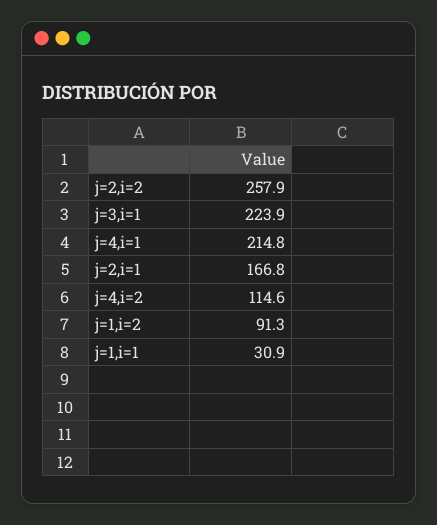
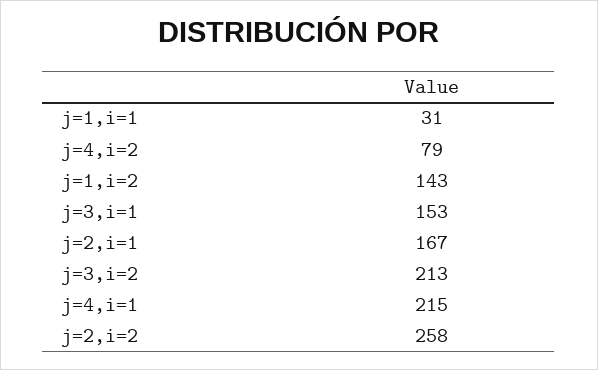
j=3,i=1: 223.9 -> 153
j=4,i=2: 114.6 -> 79
j=1,i=2: 91.3 -> 143
j=3,i=2: none -> 213

